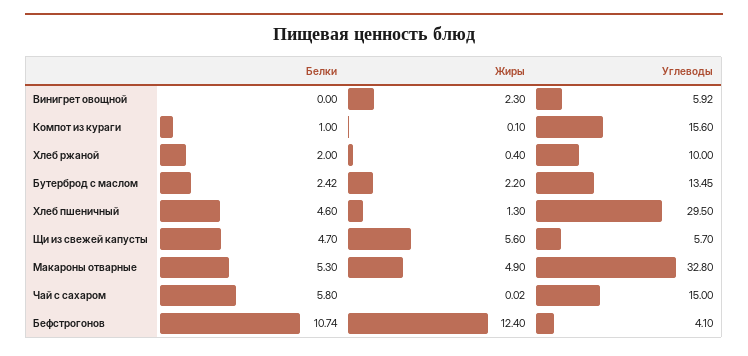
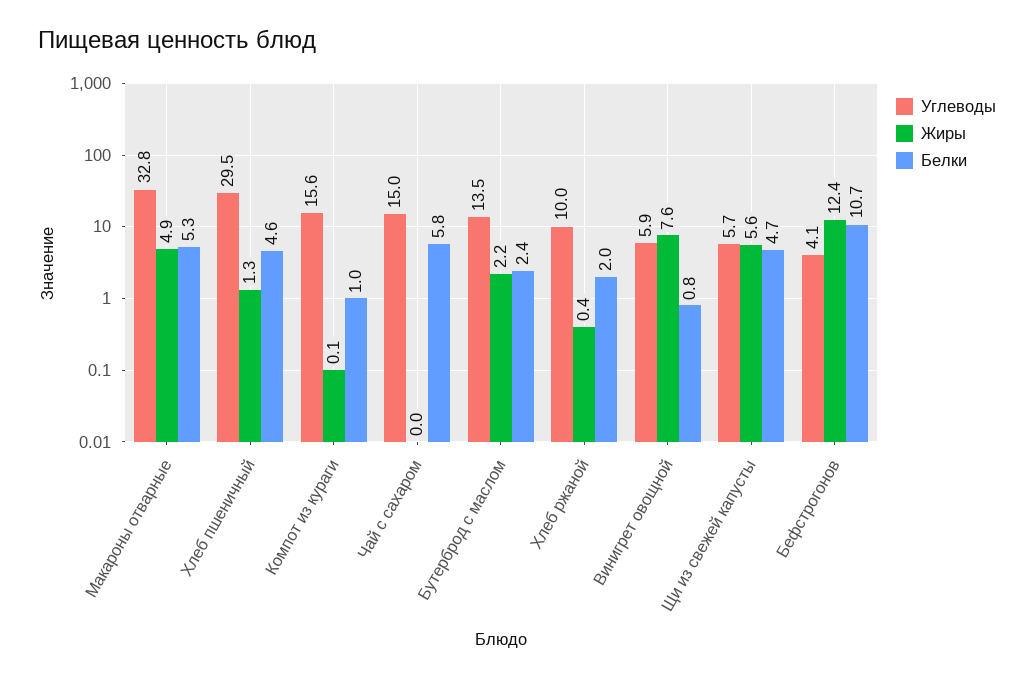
Белки, Винигрет овощной: 0 -> 0.8
Жиры, Винигрет овощной: 2.3 -> 7.6

